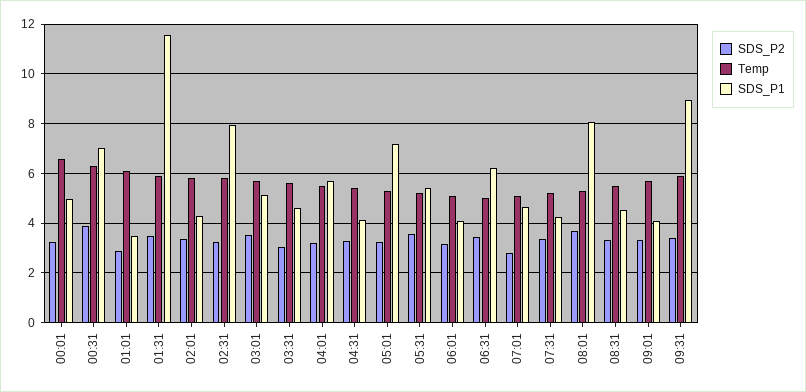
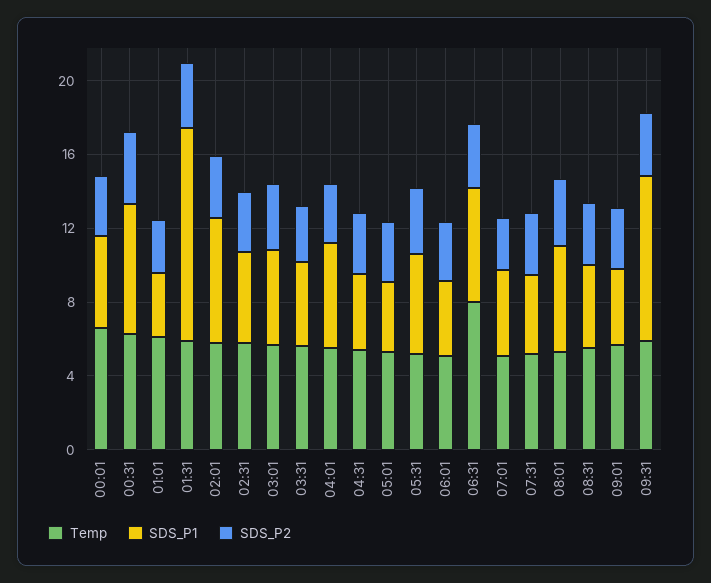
SDS_P1, 02:01: 4.25 -> 7
SDS_P1, 02:31: 8 -> 5
SDS_P1, 05:01: 7.25 -> 4
Temp, 06:31: 5 -> 8
SDS_P1, 08:01: 8 -> 6

